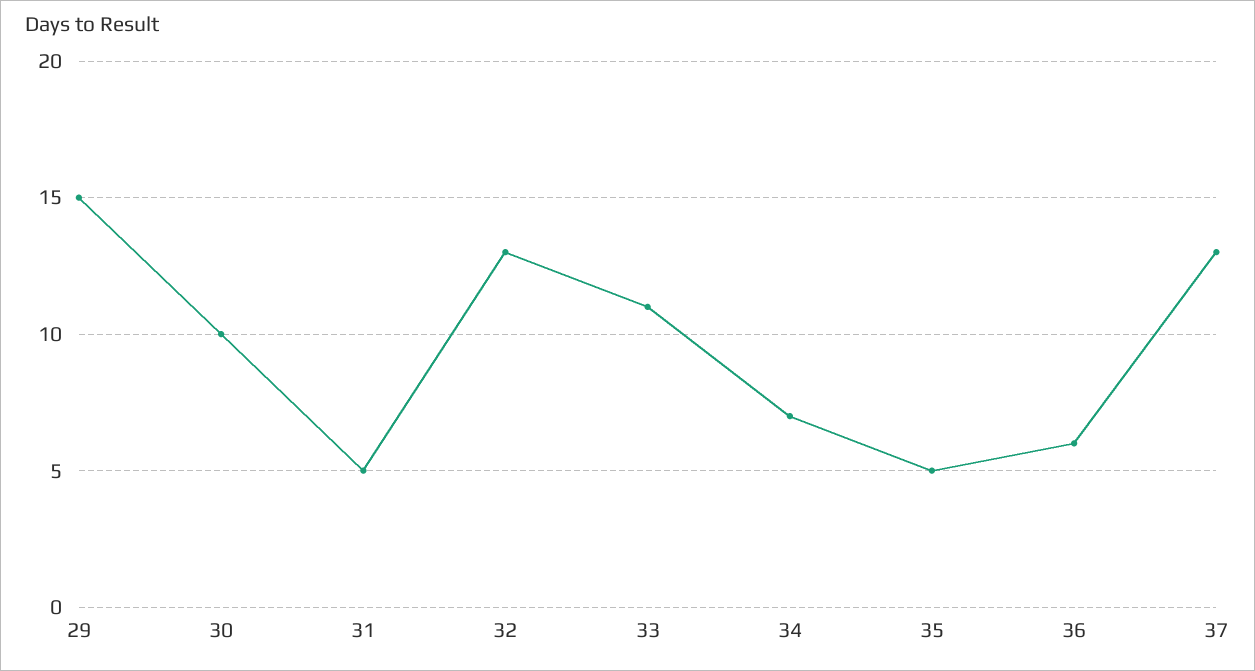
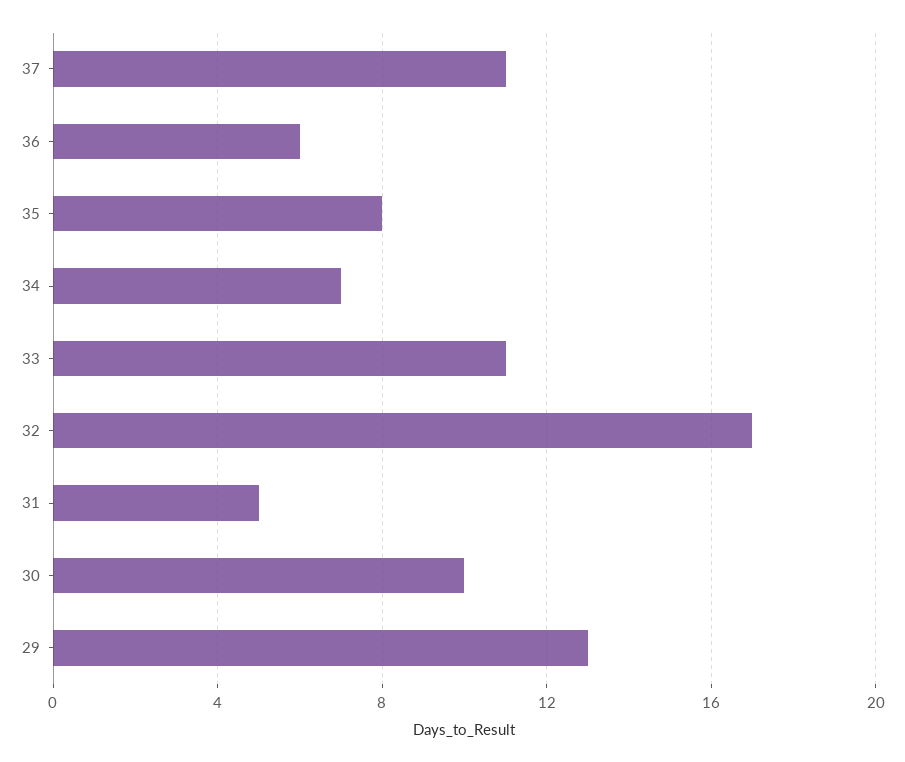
29: 15 -> 13
32: 13 -> 17
35: 5 -> 8
37: 13 -> 11

